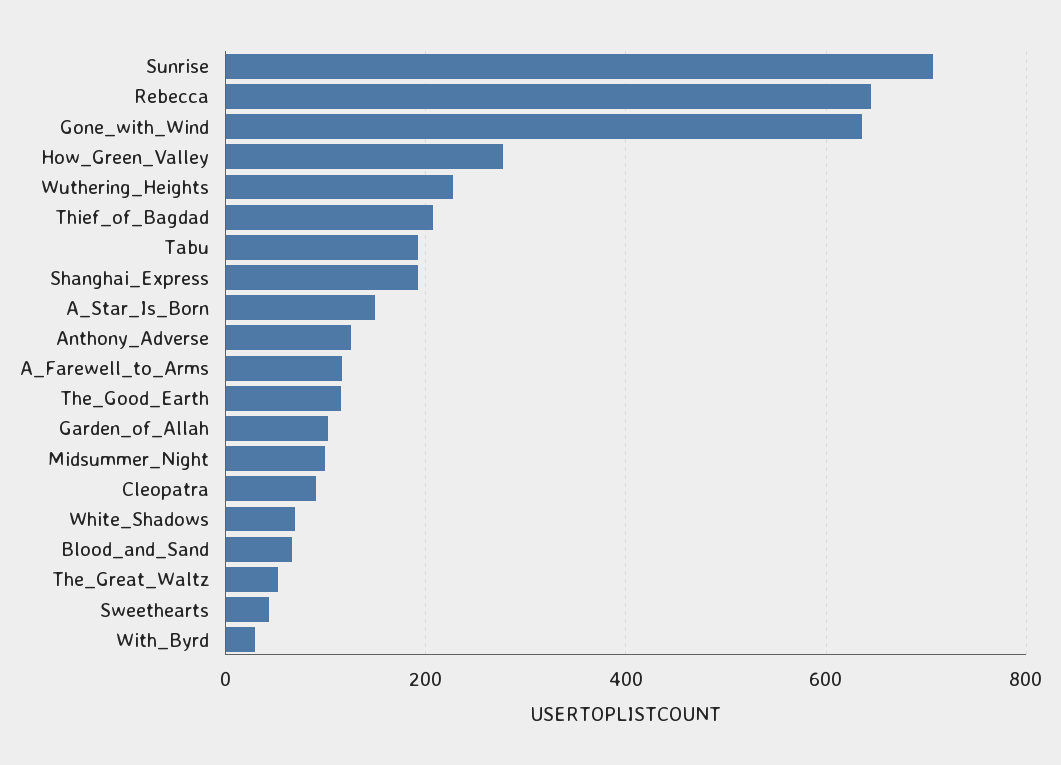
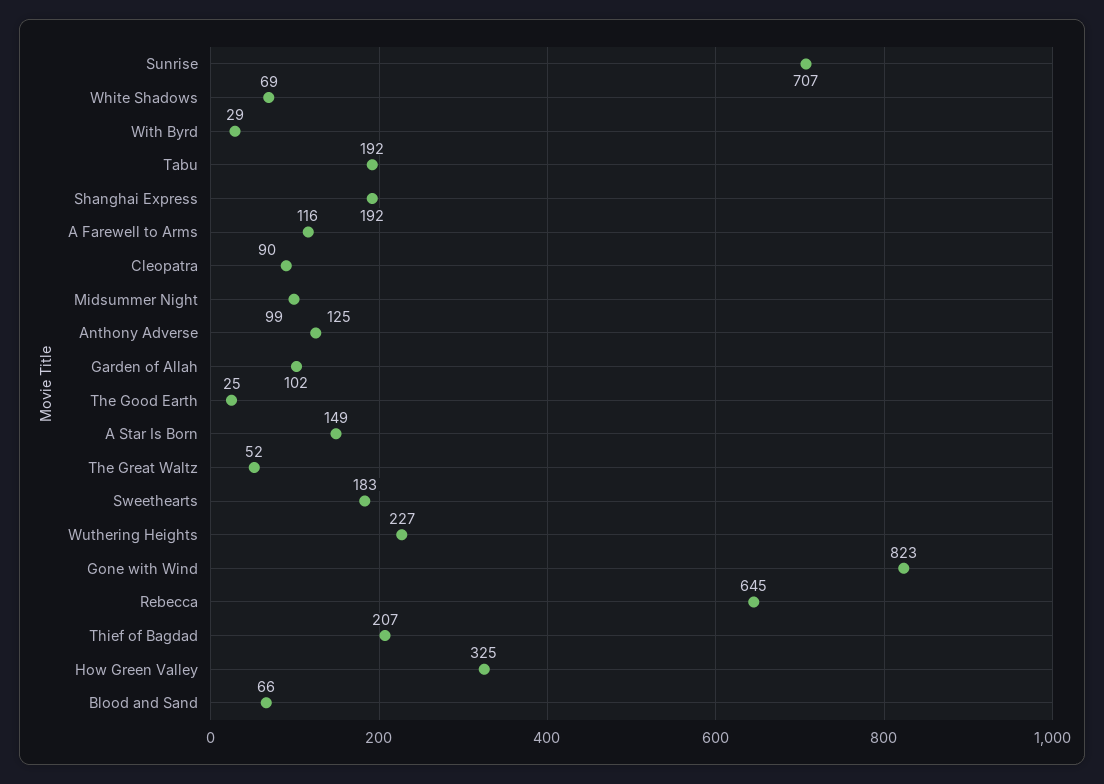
Gone_with_Wind: 640 -> 823
How_Green_Valley: 280 -> 325
The_Good_Earth: 120 -> 25
Sweethearts: 40 -> 183

